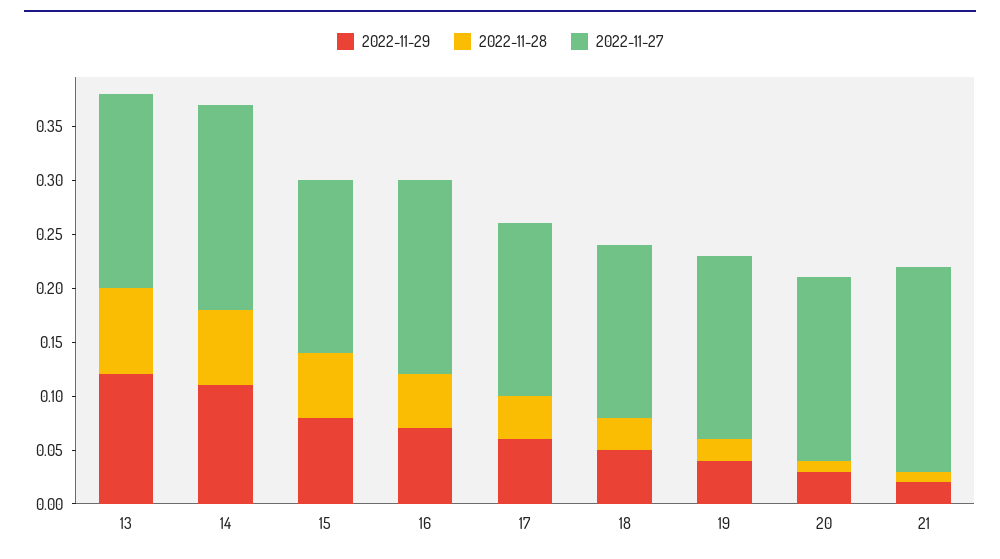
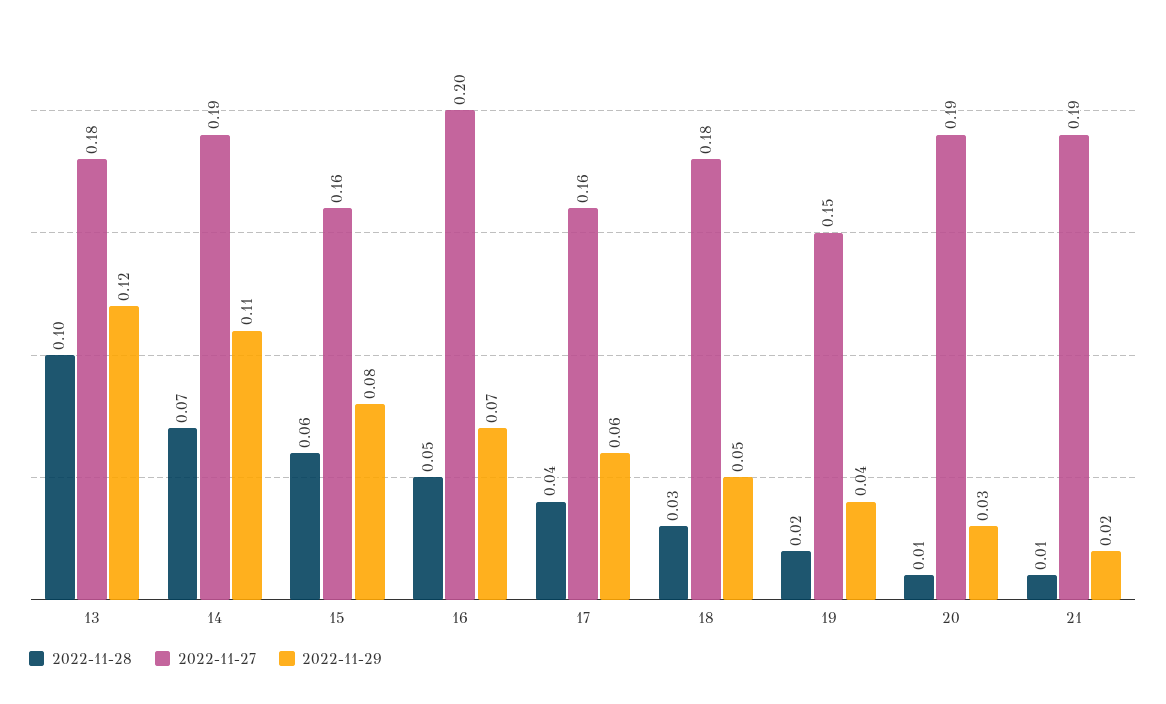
2022-11-28, 13: 0.08 -> 0.1
2022-11-27, 16: 0.18 -> 0.2
2022-11-27, 18: 0.16 -> 0.18
2022-11-27, 19: 0.17 -> 0.15
2022-11-27, 20: 0.17 -> 0.19

